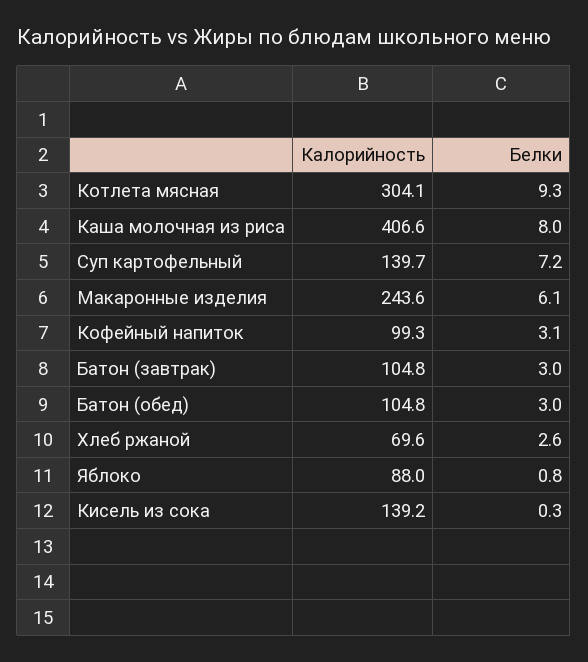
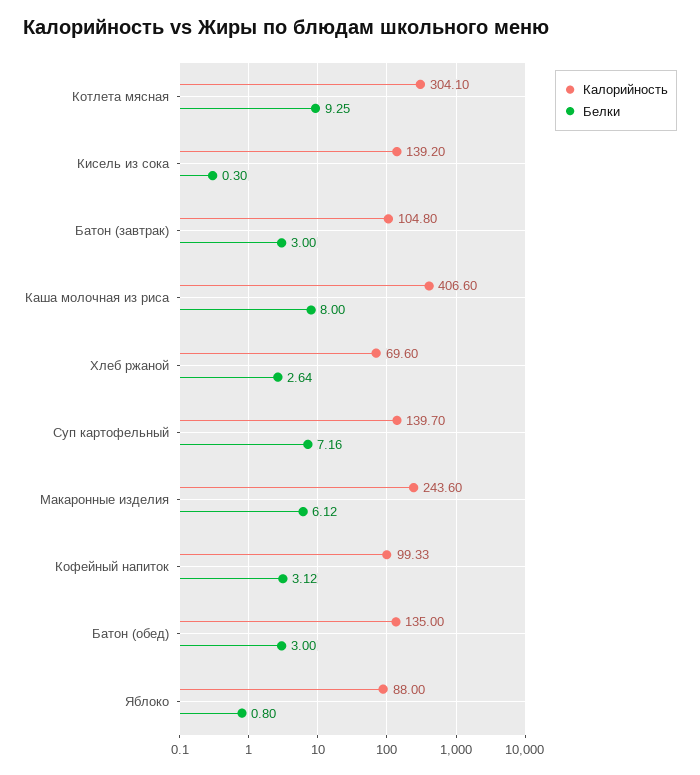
Калорийность, Батон (обед): 104.8 -> 135

